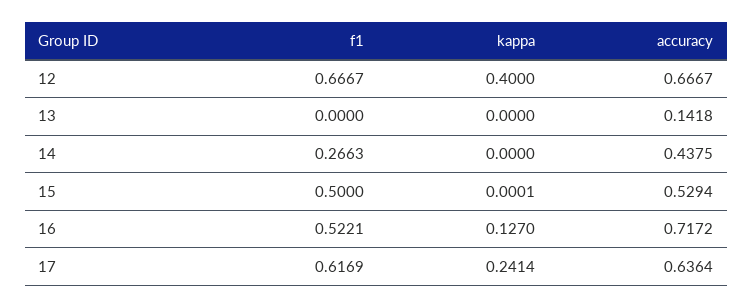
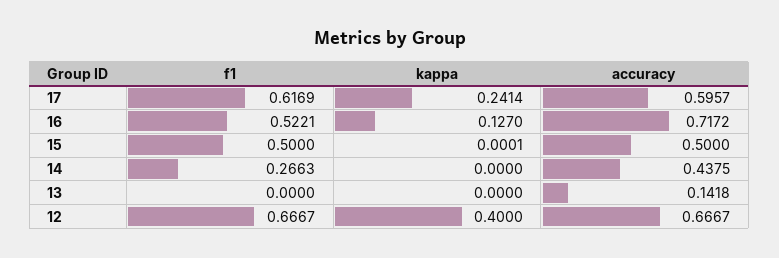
accuracy, 15: 0.5294 -> 0.5
accuracy, 17: 0.6364 -> 0.5957

